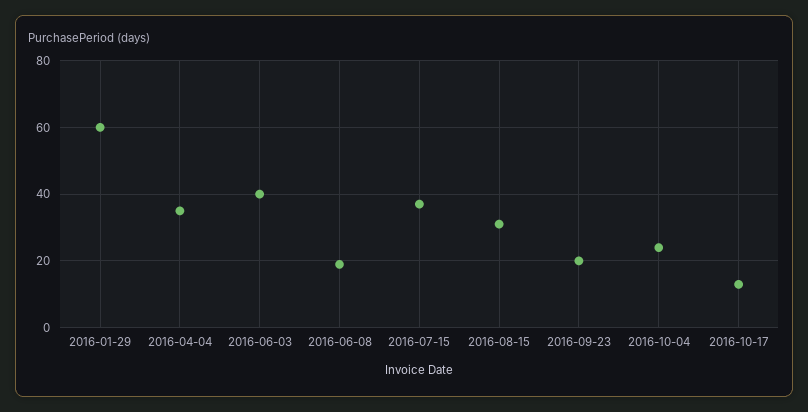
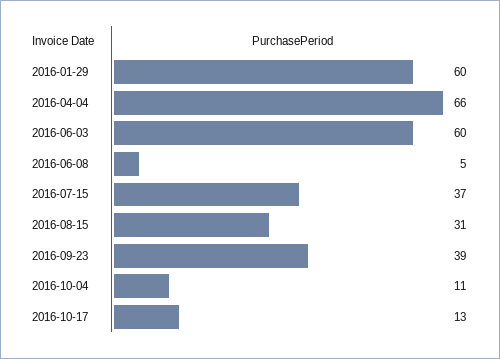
2016-04-04: 35 -> 66
2016-06-03: 40 -> 60
2016-06-08: 20 -> 5
2016-09-23: 20 -> 39
2016-10-04: 25 -> 11

